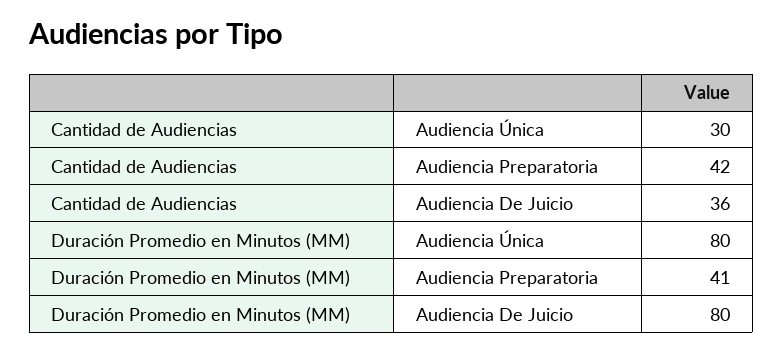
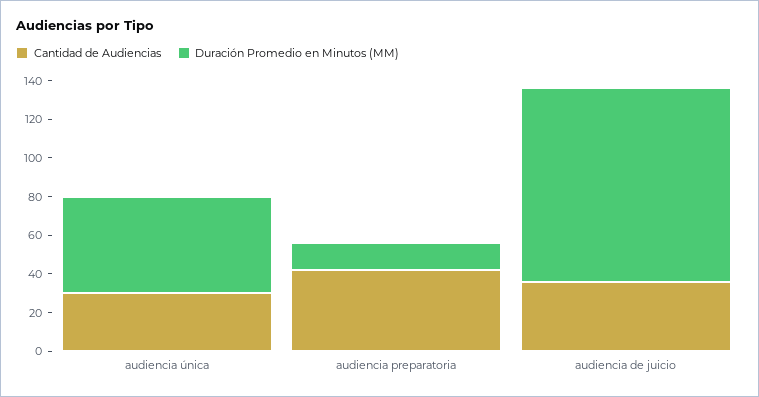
Duración Promedio en Minutos (MM), Audiencia Única: 80 -> 50
Duración Promedio en Minutos (MM), Audiencia Preparatoria: 41 -> 15
Duración Promedio en Minutos (MM), Audiencia De Juicio: 80 -> 100

